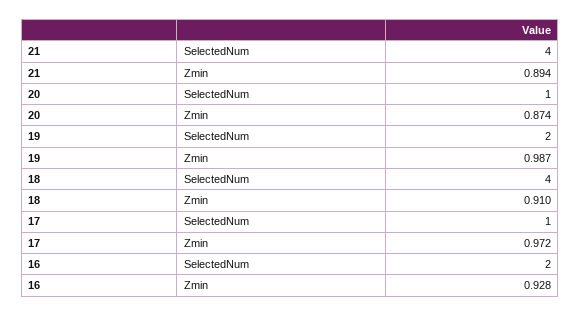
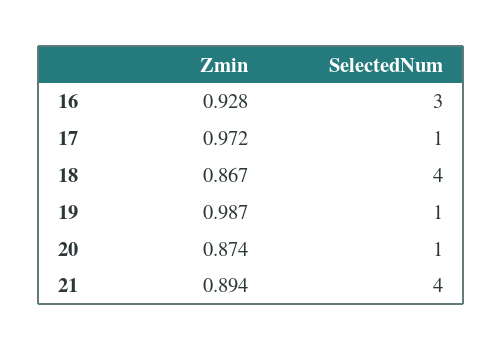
19, SelectedNum: 2 -> 1
18, Zmin: 0.91 -> 0.867
16, SelectedNum: 2 -> 3

